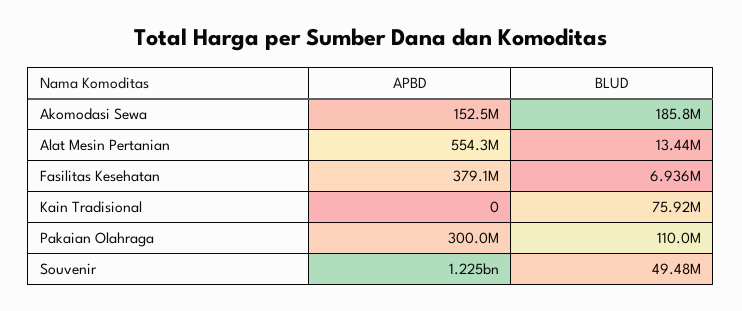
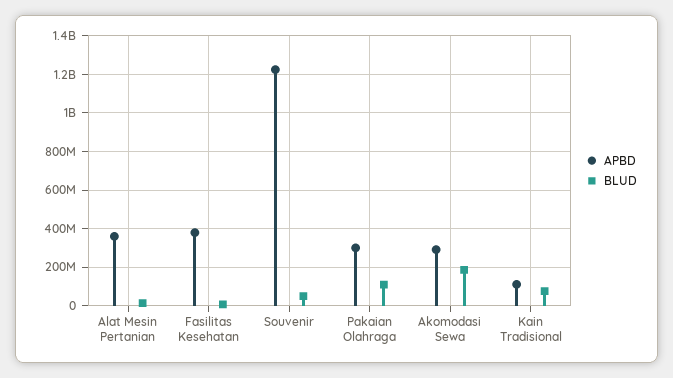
APBD, Akomodasi Sewa: 152500000 -> 300000000
APBD, Alat Mesin Pertanian: 554300000 -> 350000000
APBD, Kain Tradisional: 0 -> 100000000

